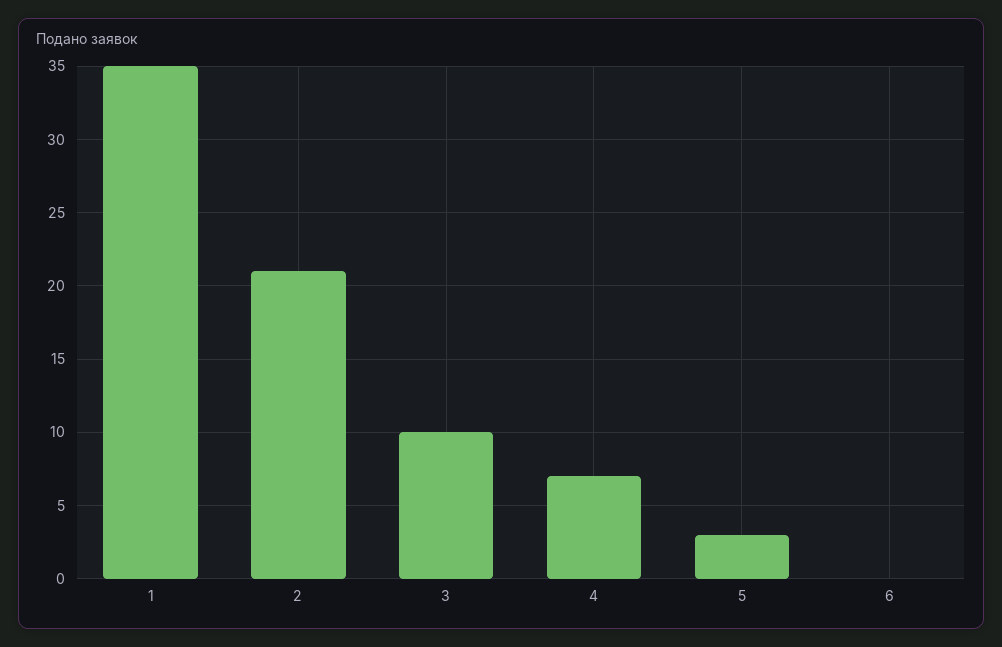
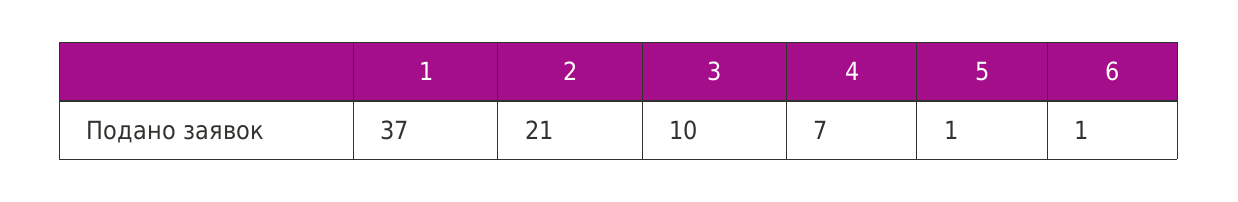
1: 35 -> 37
5: 3 -> 1
6: 0 -> 1

